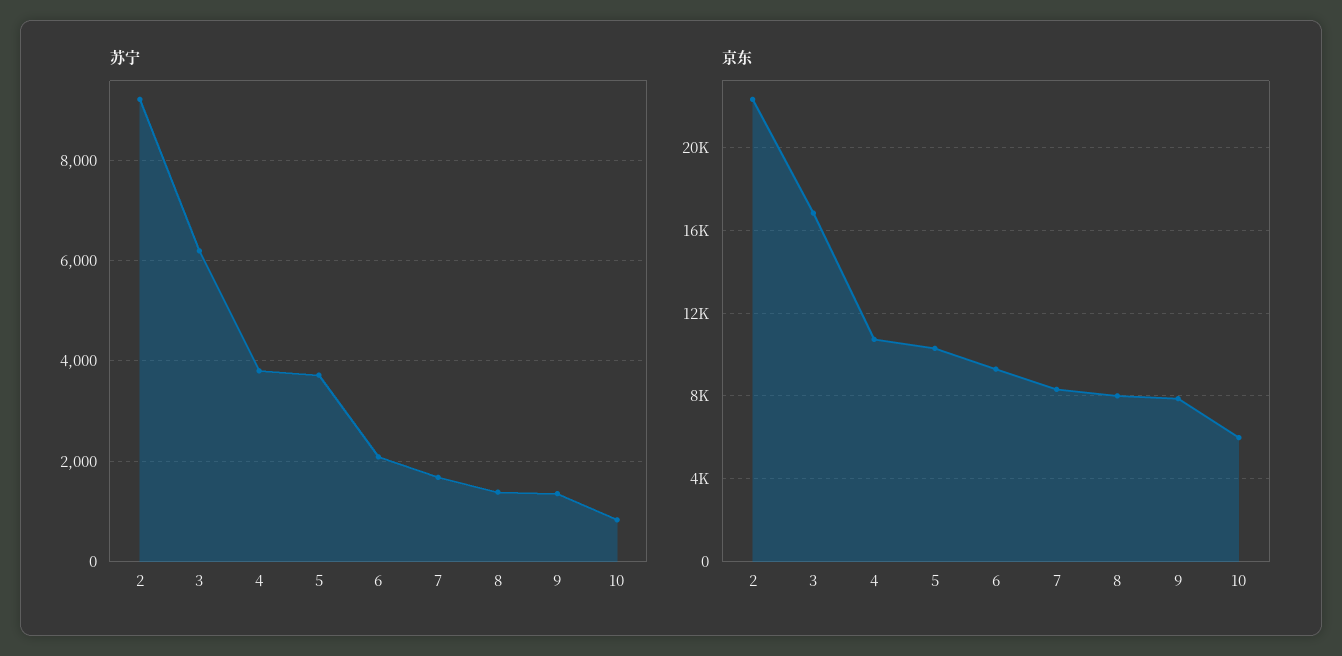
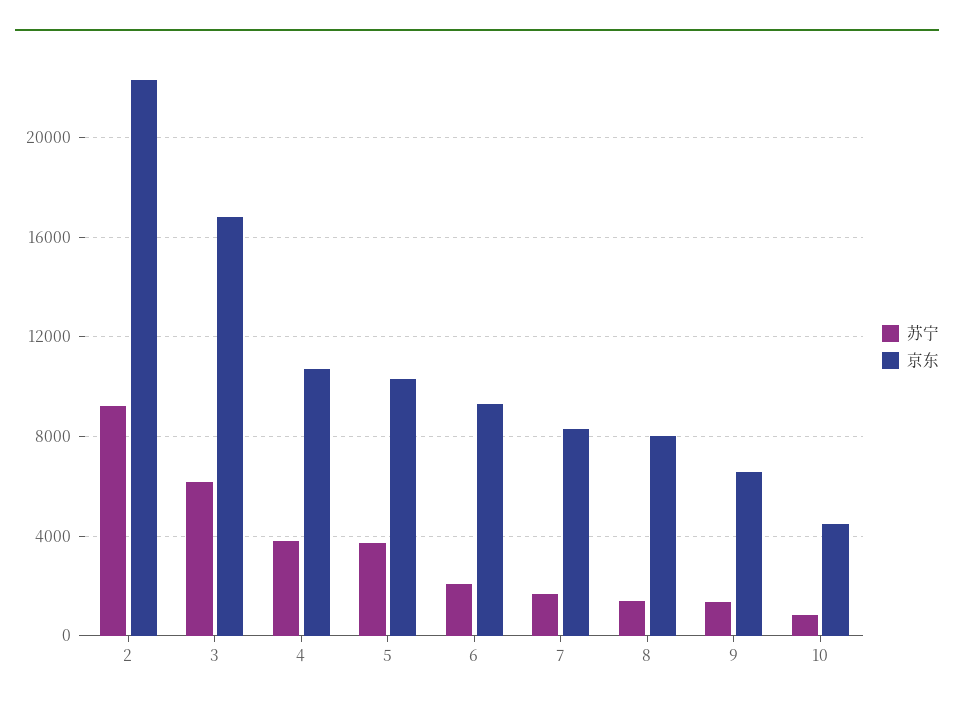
京东, 9: 8000 -> 6500
京东, 10: 6000 -> 4500

